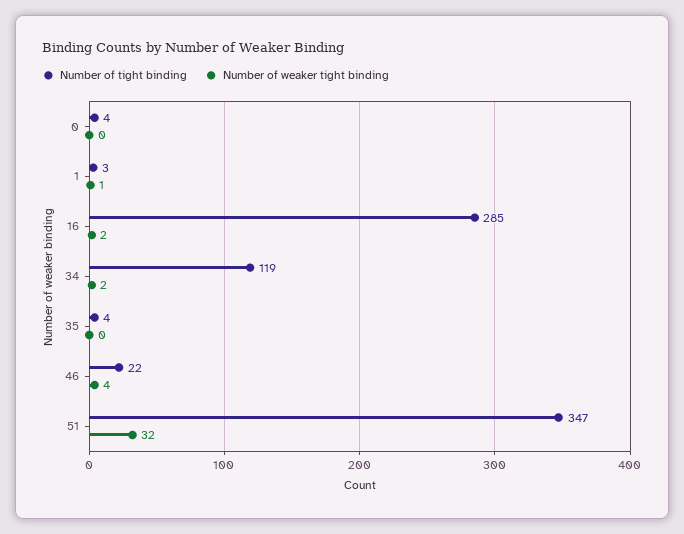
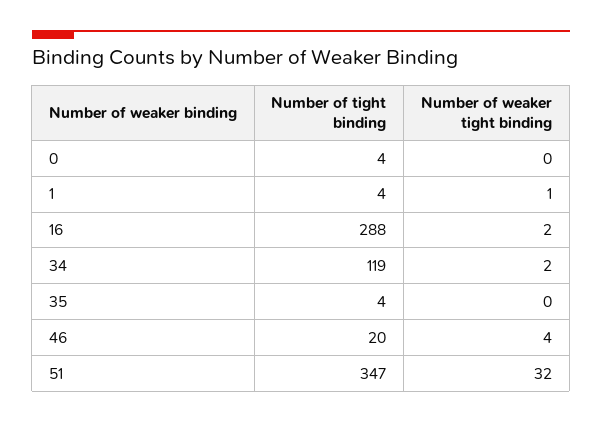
Number of tight binding, 1: 3 -> 4
Number of tight binding, 16: 285 -> 288
Number of tight binding, 46: 22 -> 20

